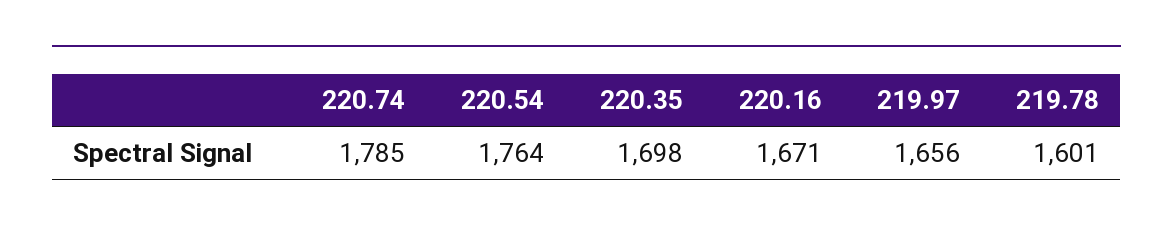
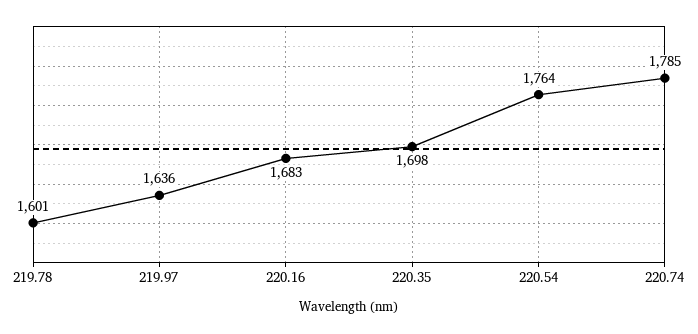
220.16: 1671 -> 1683
219.97: 1656 -> 1636

